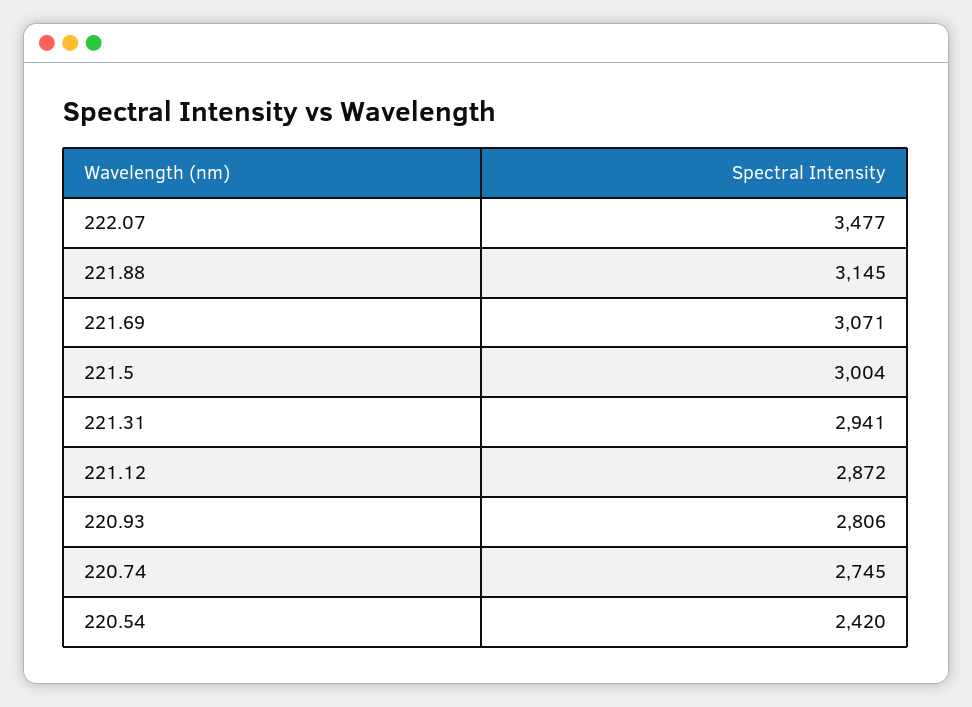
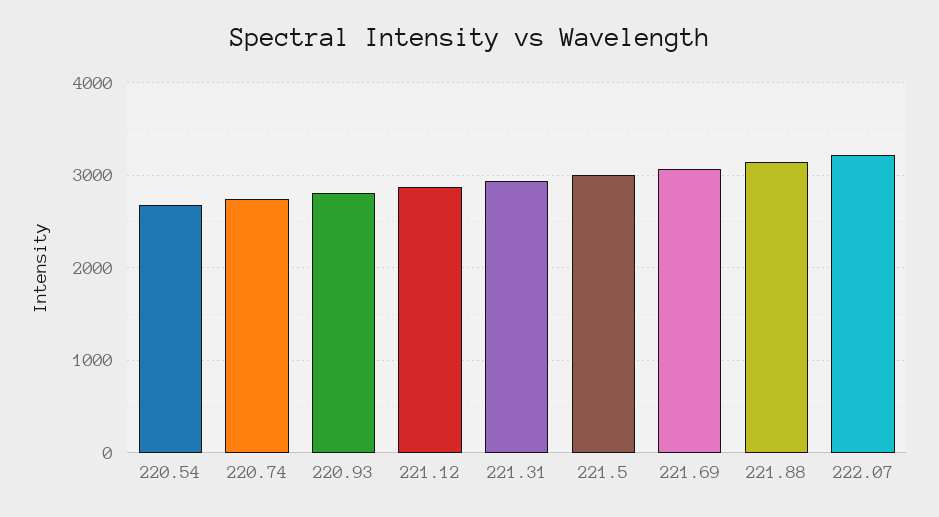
222.07: 3477 -> 3200
220.54: 2420 -> 2700

